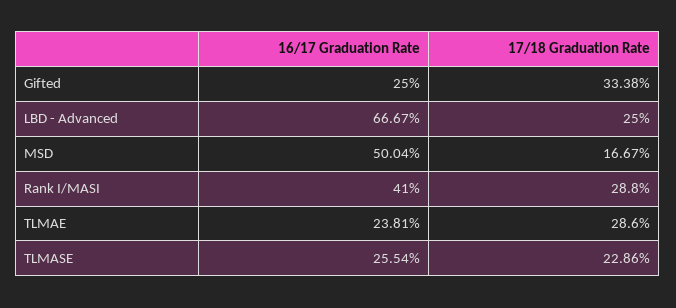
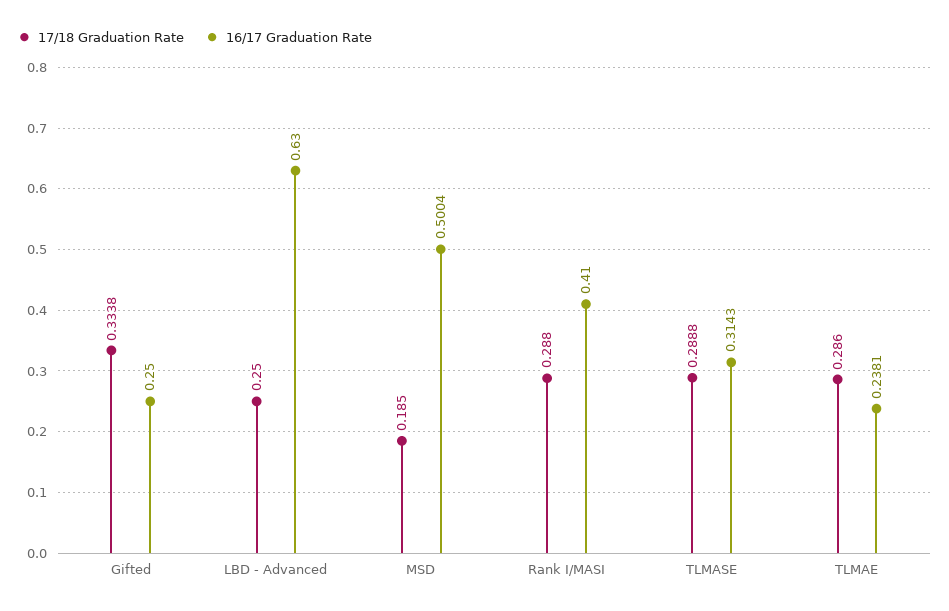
16/17 Graduation Rate, LBD - Advanced: 0.6667 -> 0.63
17/18 Graduation Rate, MSD: 0.1667 -> 0.185
16/17 Graduation Rate, TLMASE: 0.2554 -> 0.3143
17/18 Graduation Rate, TLMASE: 0.2286 -> 0.2888

